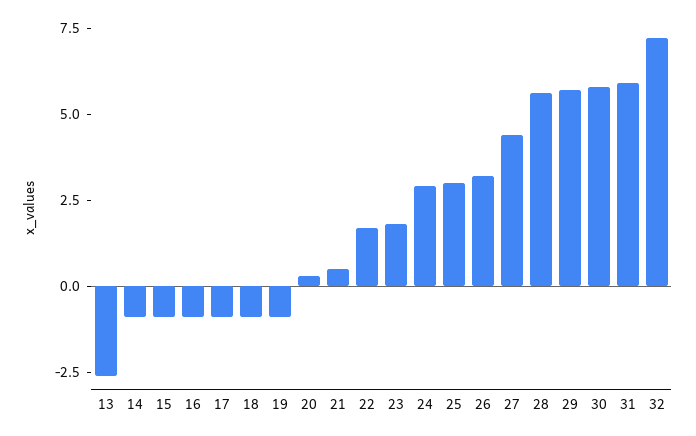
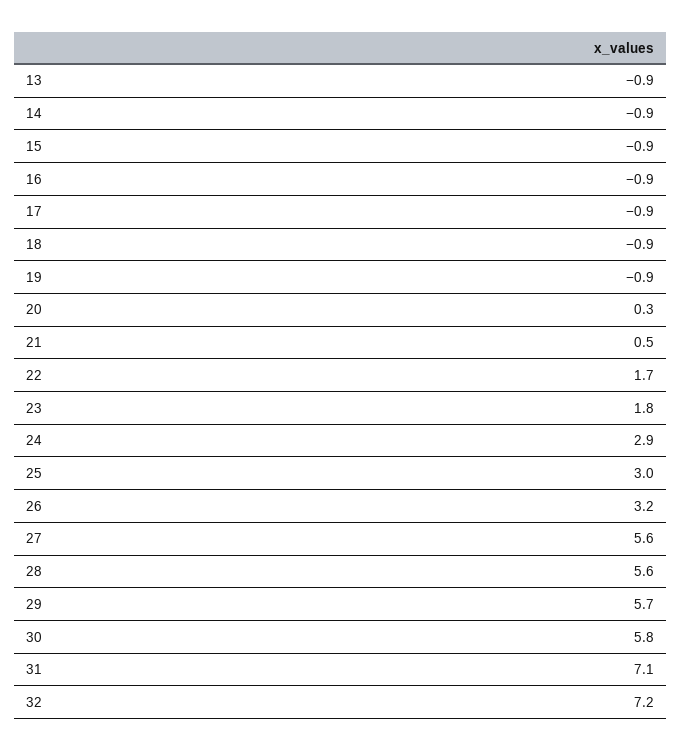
13: -2.5 -> -0.9
27: 4.5 -> 5.6
31: 6 -> 7.1

